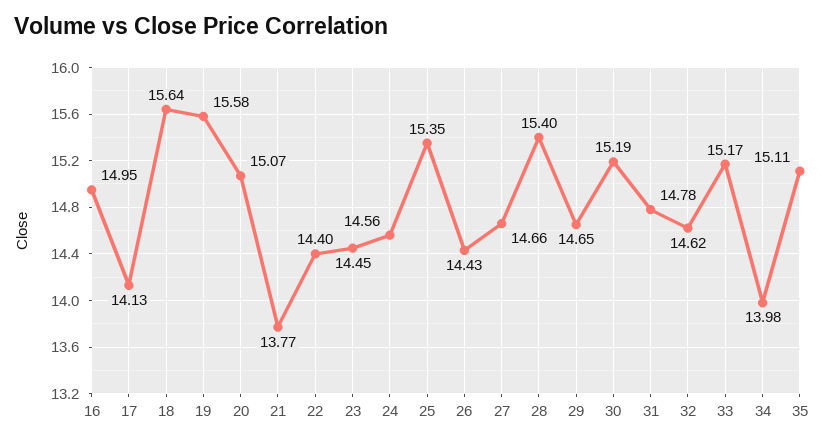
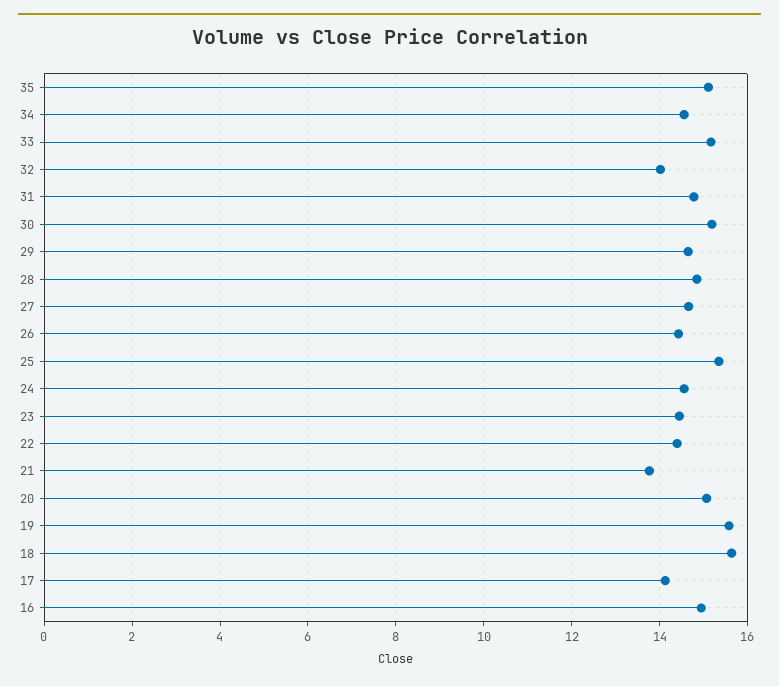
28: 15.4 -> 14.8
32: 14.62 -> 14
34: 13.98 -> 14.6

